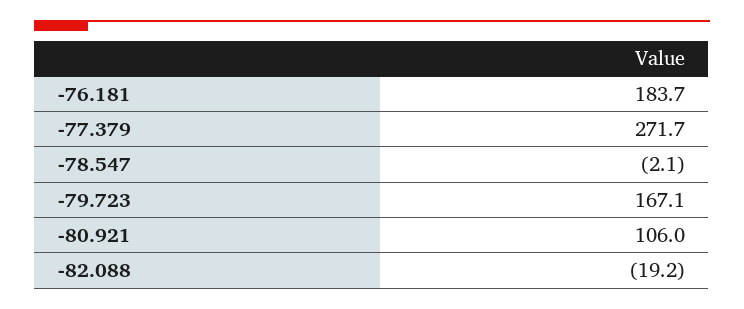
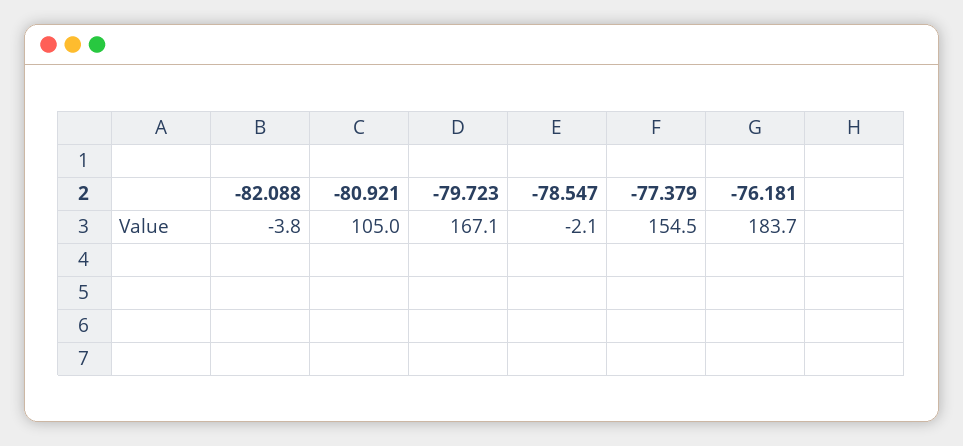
-77.379: 271.7 -> 154.5
-80.921: 106 -> 105
-82.088: -19.2 -> -3.8

